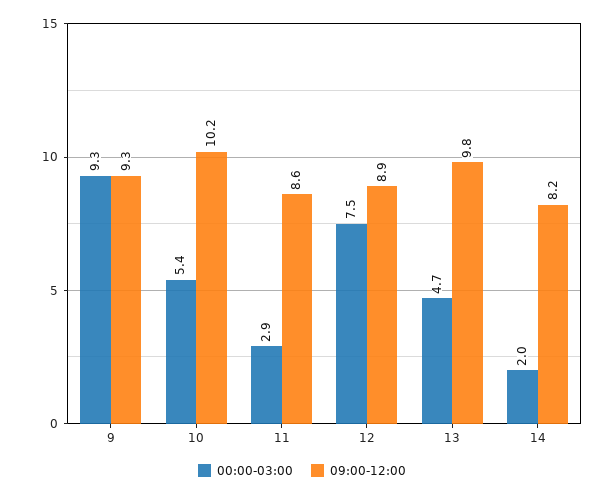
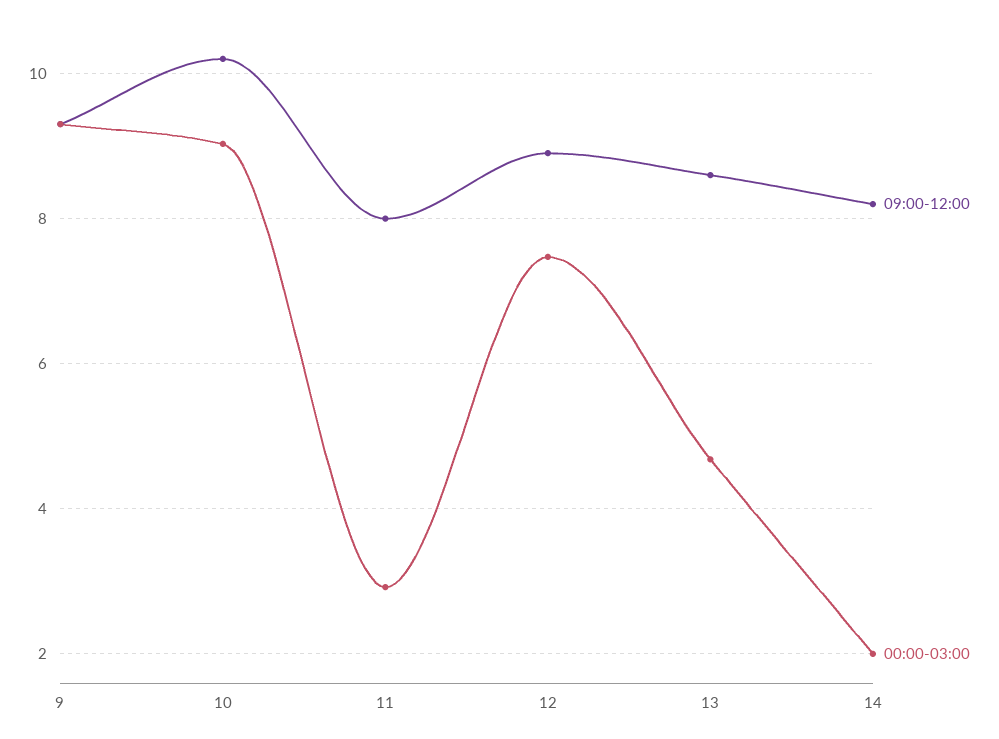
00:00-03:00, 10: 5.4 -> 9
09:00-12:00, 11: 8.6 -> 8
09:00-12:00, 13: 9.8 -> 8.6

